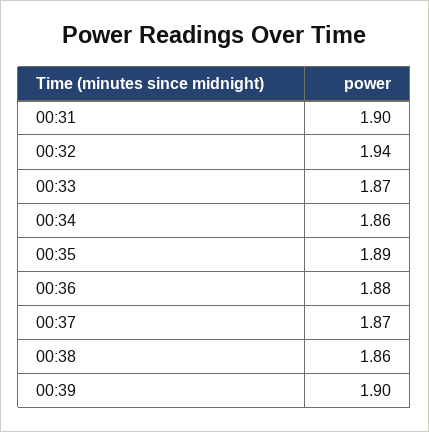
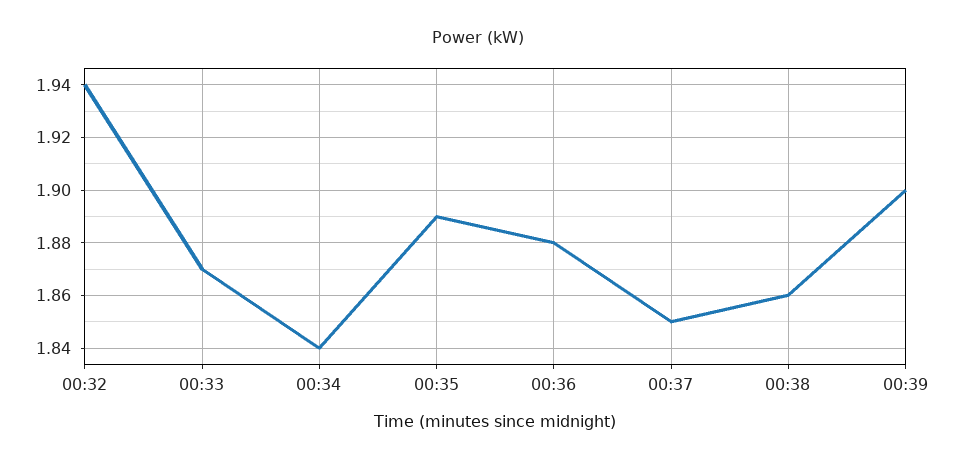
00:31: 1.9 -> none
00:34: 1.86 -> 1.84
00:37: 1.87 -> 1.85

